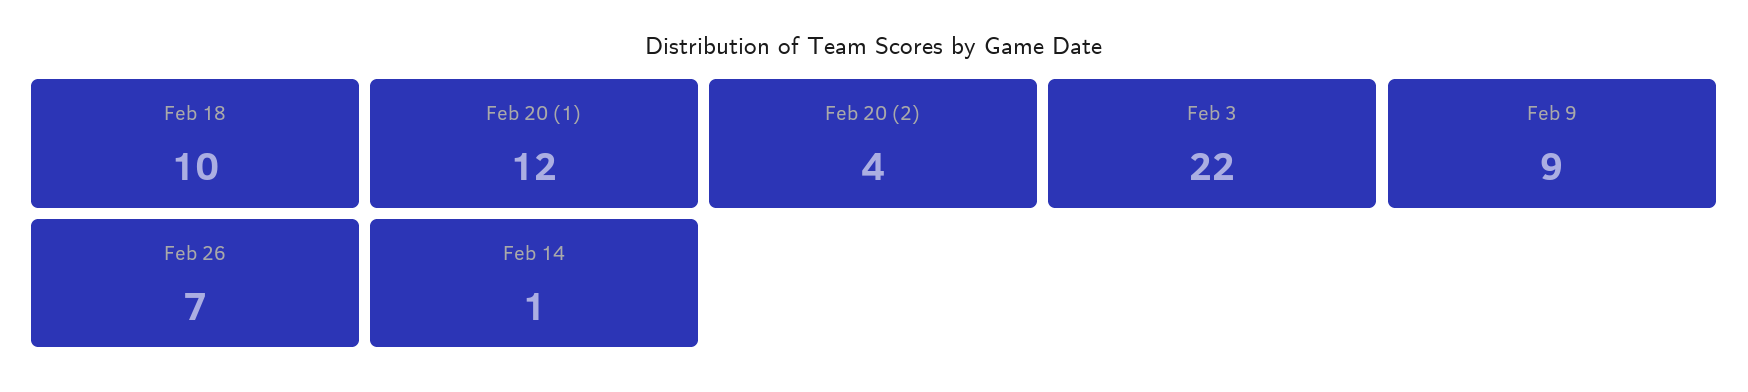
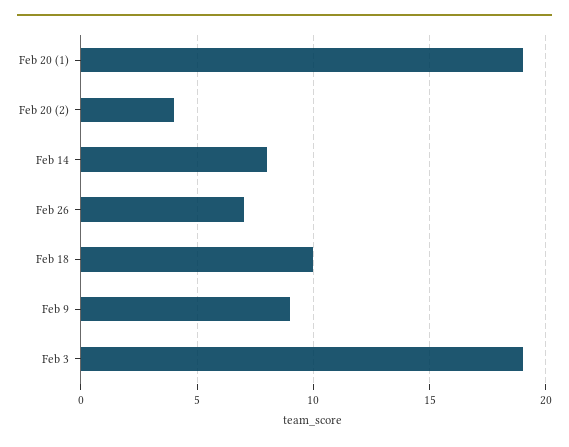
Feb 20 (1): 12 -> 19
Feb 3: 22 -> 19
Feb 14: 1 -> 8

